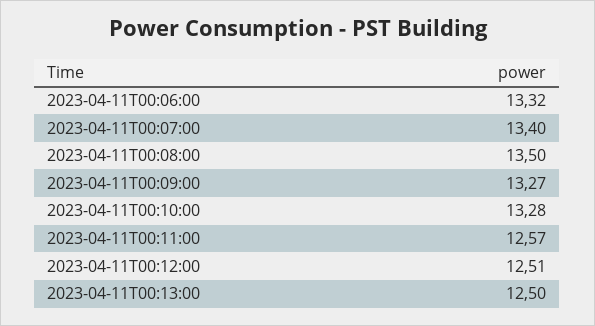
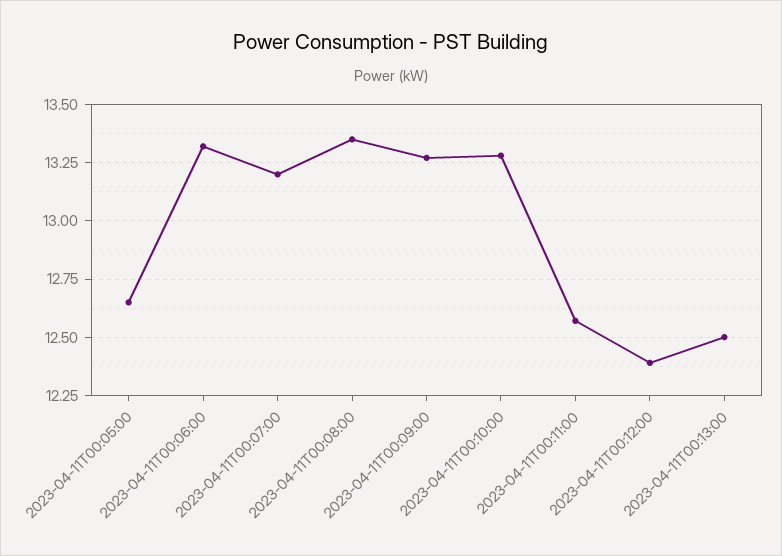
2023-04-11T00:07:00: 13.4 -> 13.2
2023-04-11T00:08:00: 13.5 -> 13.35
2023-04-11T00:12:00: 12.51 -> 12.4
2023-04-11T00:05:00: none -> 12.65

